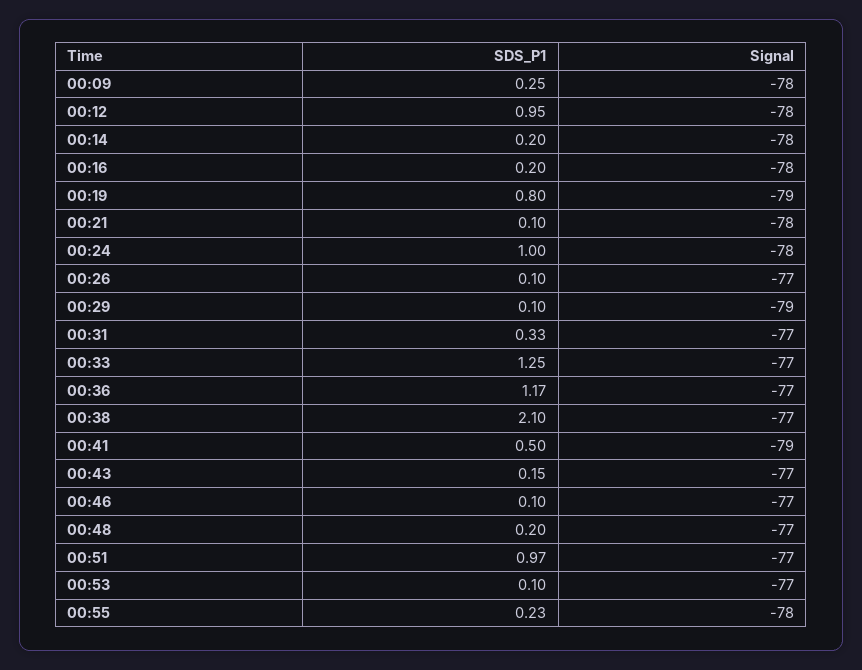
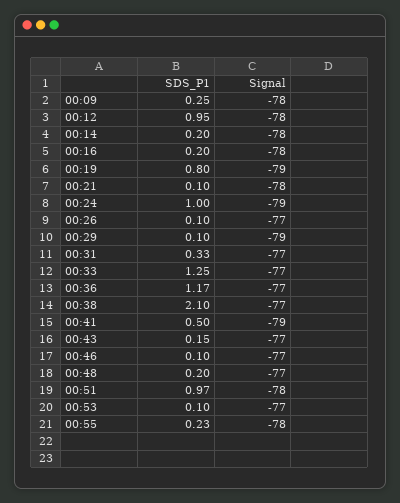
Signal, 00:24: -78 -> -79
Signal, 00:51: -77 -> -78

